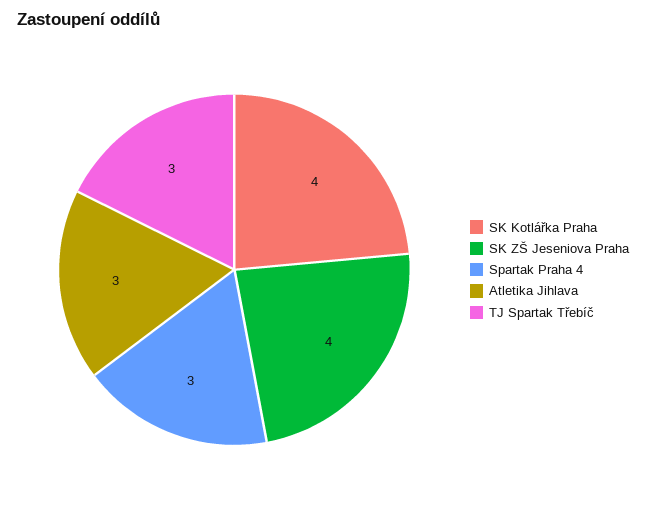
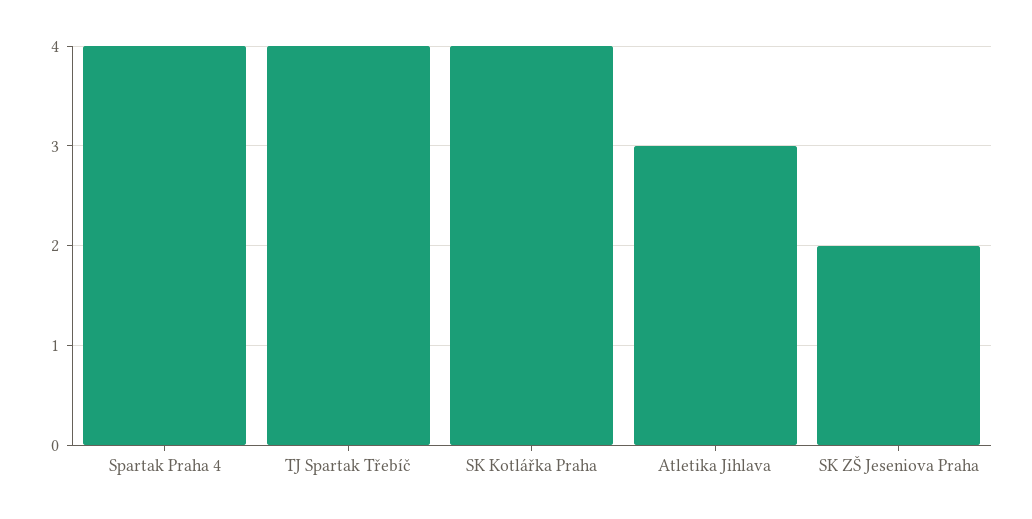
SK ZŠ Jeseniova Praha: 4 -> 2
Spartak Praha 4: 3 -> 4
TJ Spartak Třebíč: 3 -> 4

